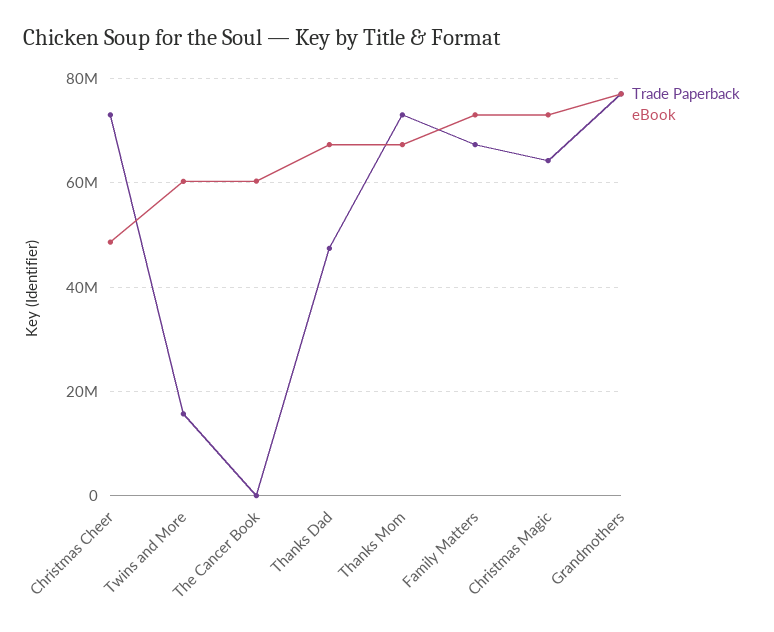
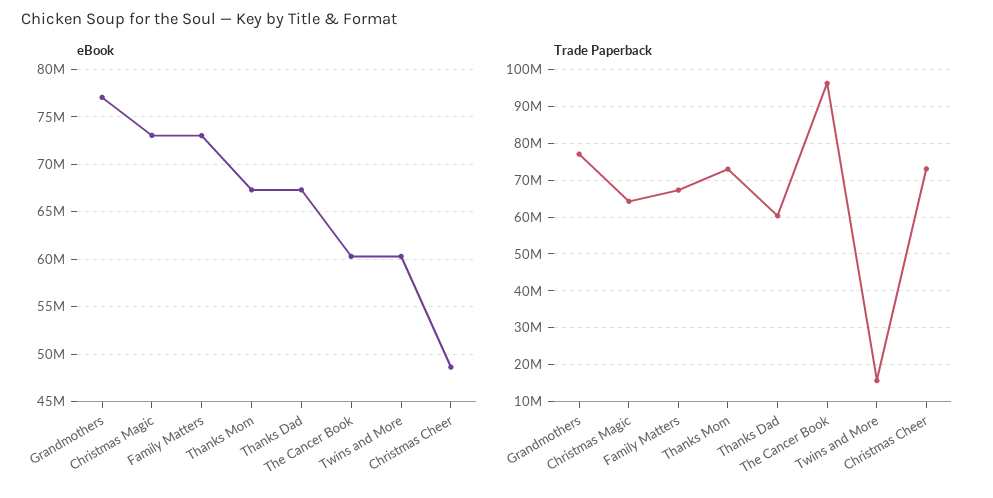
Trade Paperback, The Cancer Book: 0 -> 96000000
Trade Paperback, Thanks Dad: 48000000 -> 60000000

